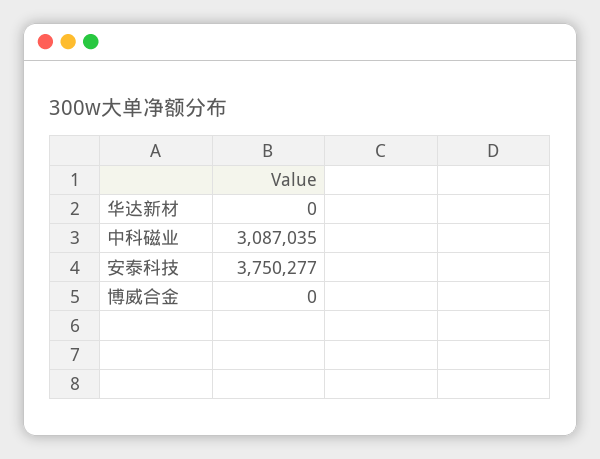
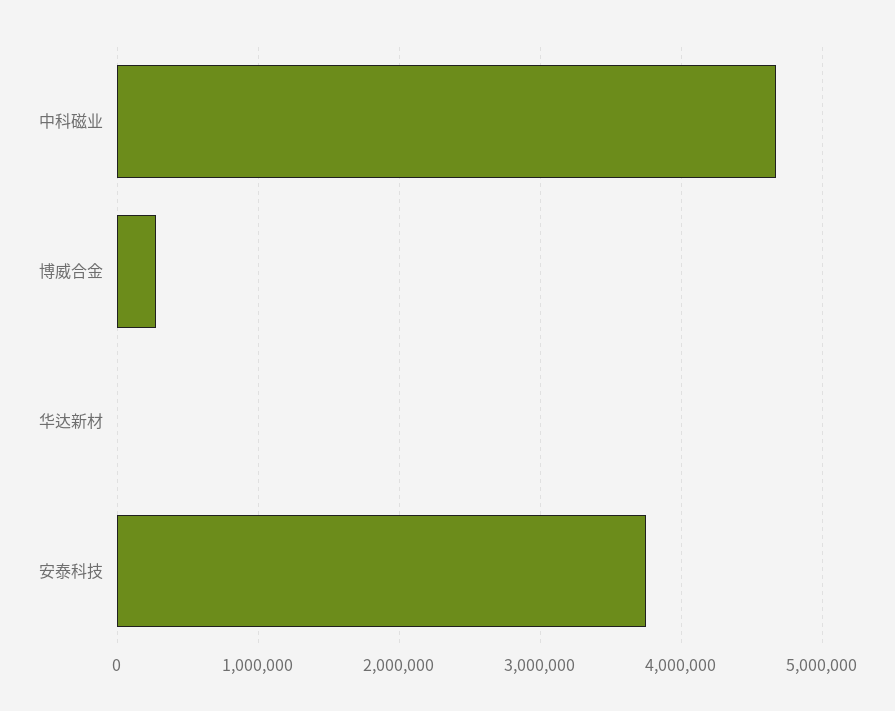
中科磁业: 3087035 -> 4700000
博威合金: 0 -> 300000

